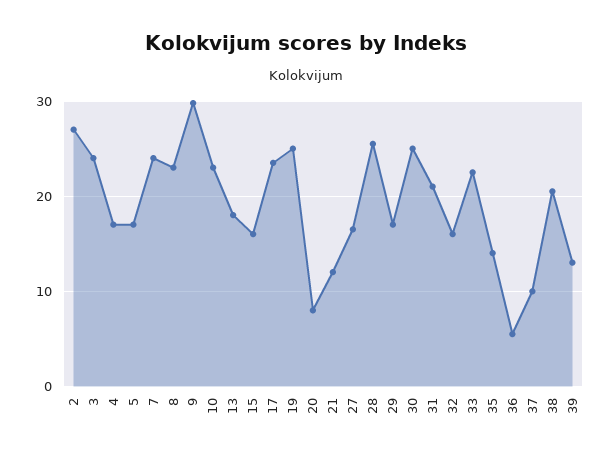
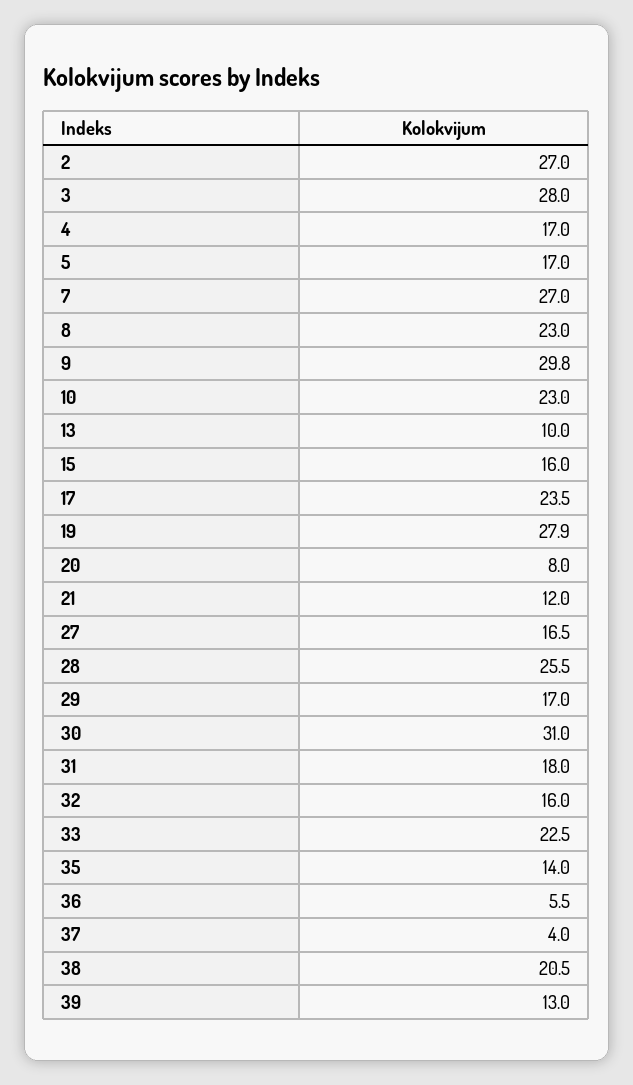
3: 24 -> 28
7: 24 -> 27
13: 18 -> 10
19: 25 -> 27.9
30: 25 -> 31
31: 21 -> 18
37: 10 -> 4

